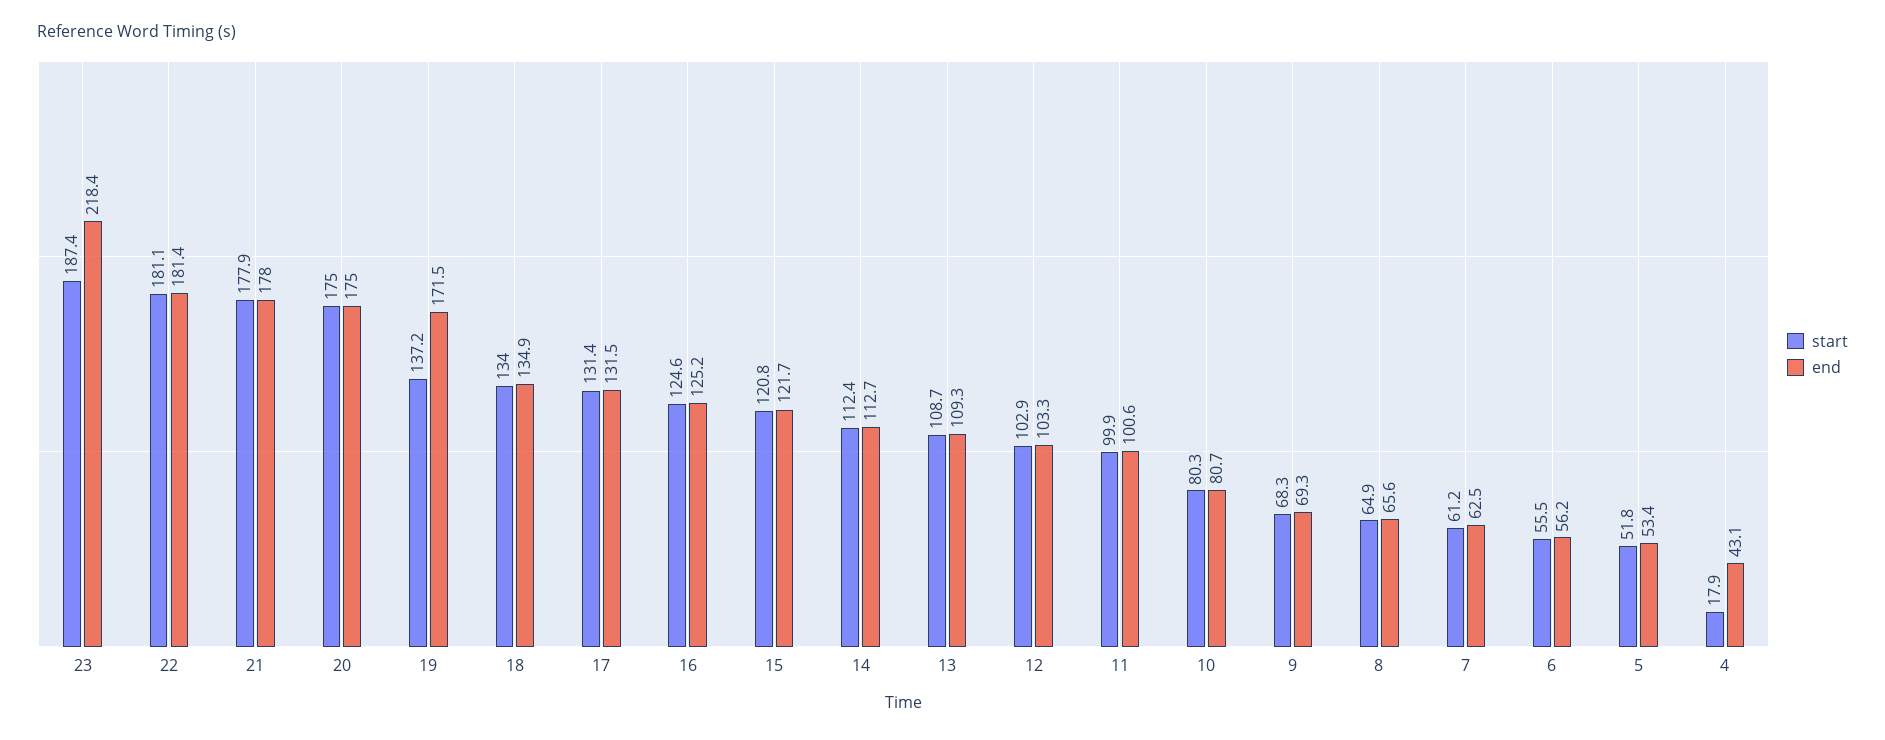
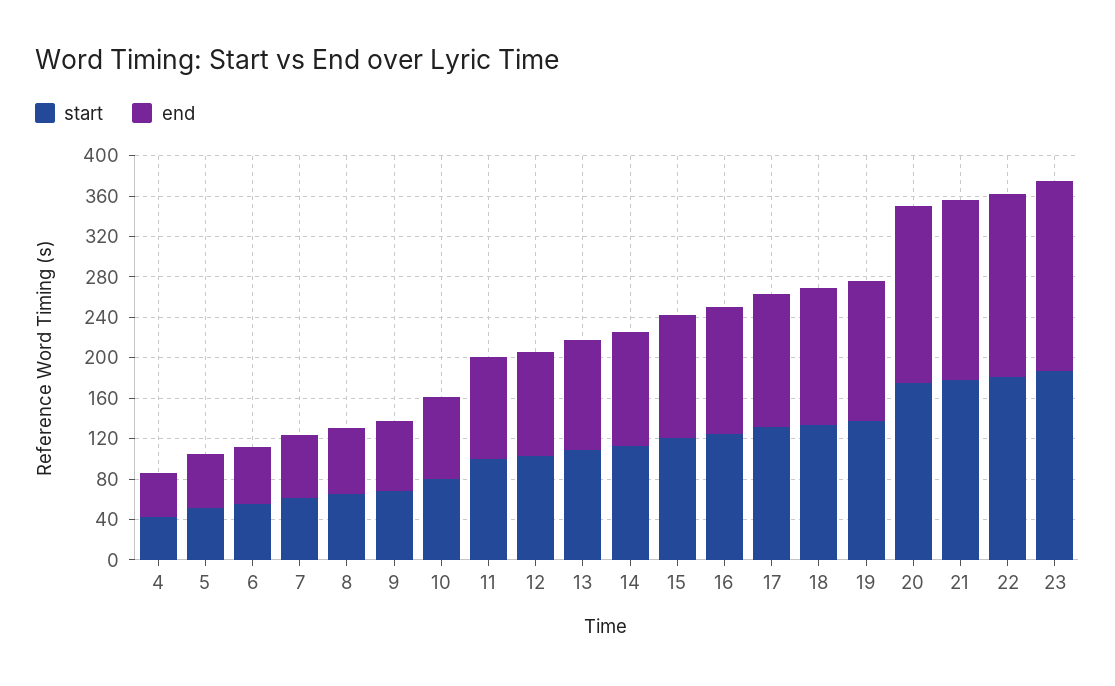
end, 23: 218.4 -> 190
end, 19: 171.5 -> 140
start, 4: 17.9 -> 40

